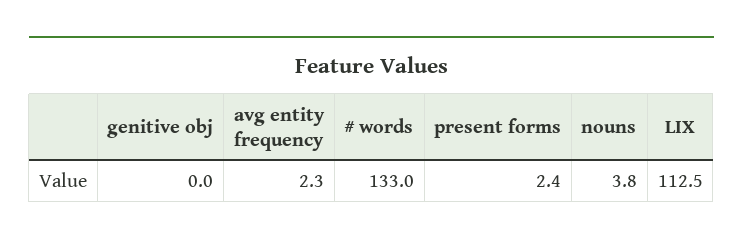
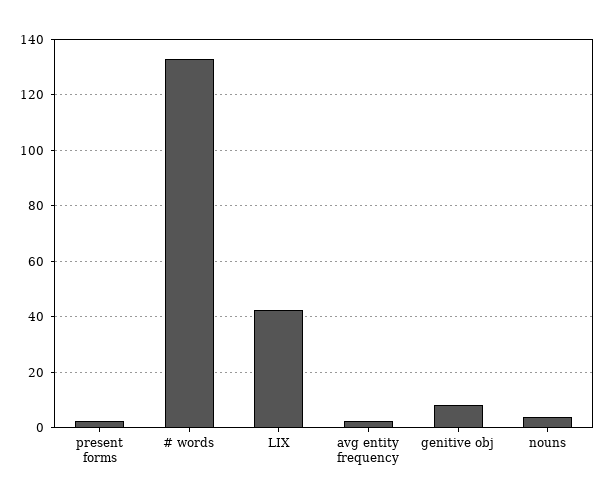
genitive obj: 0 -> 7.5
LIX: 112.5 -> 42.5

